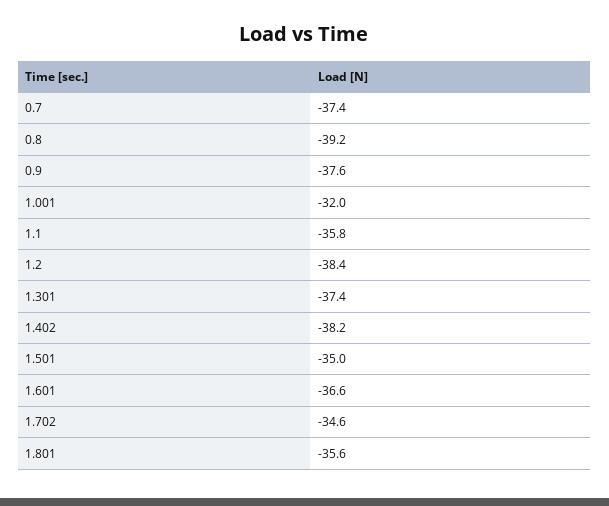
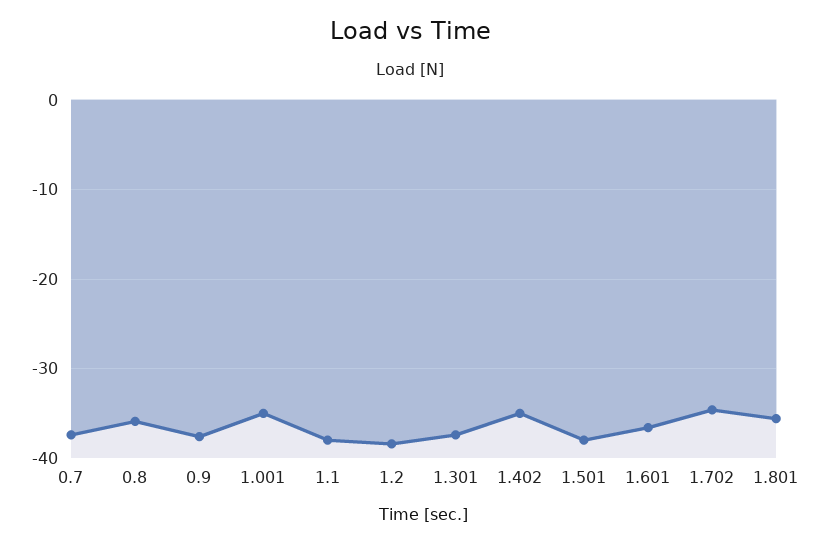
0.8: -39.2 -> -36
1.001: -32 -> -35
1.1: -35.8 -> -38
1.402: -38.2 -> -35
1.501: -35 -> -38

